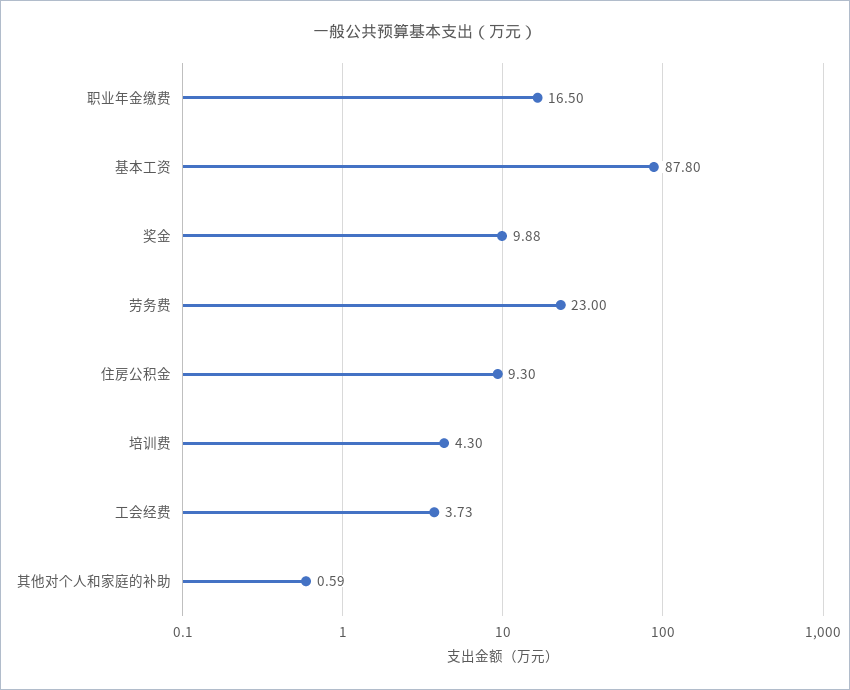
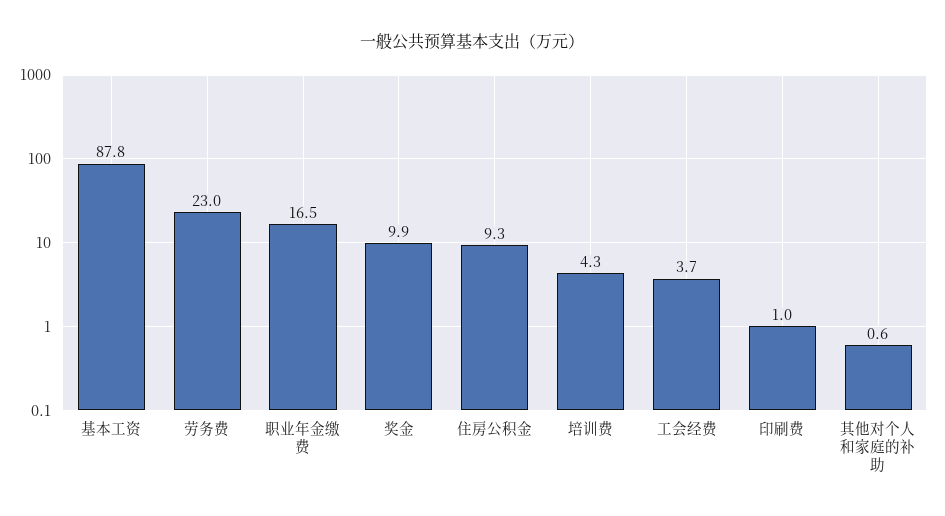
印刷费: none -> 1

